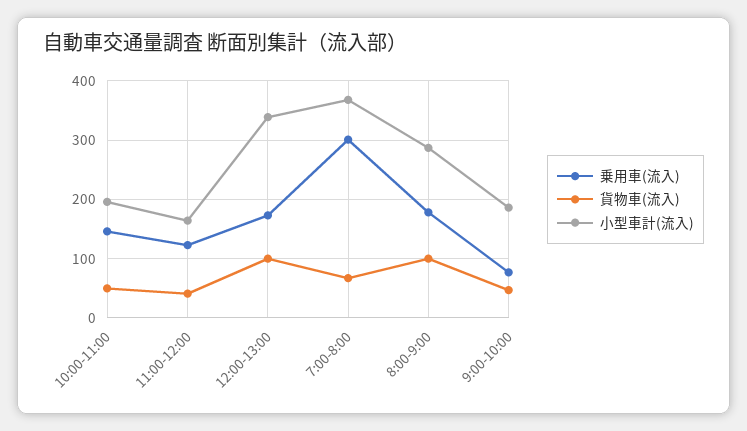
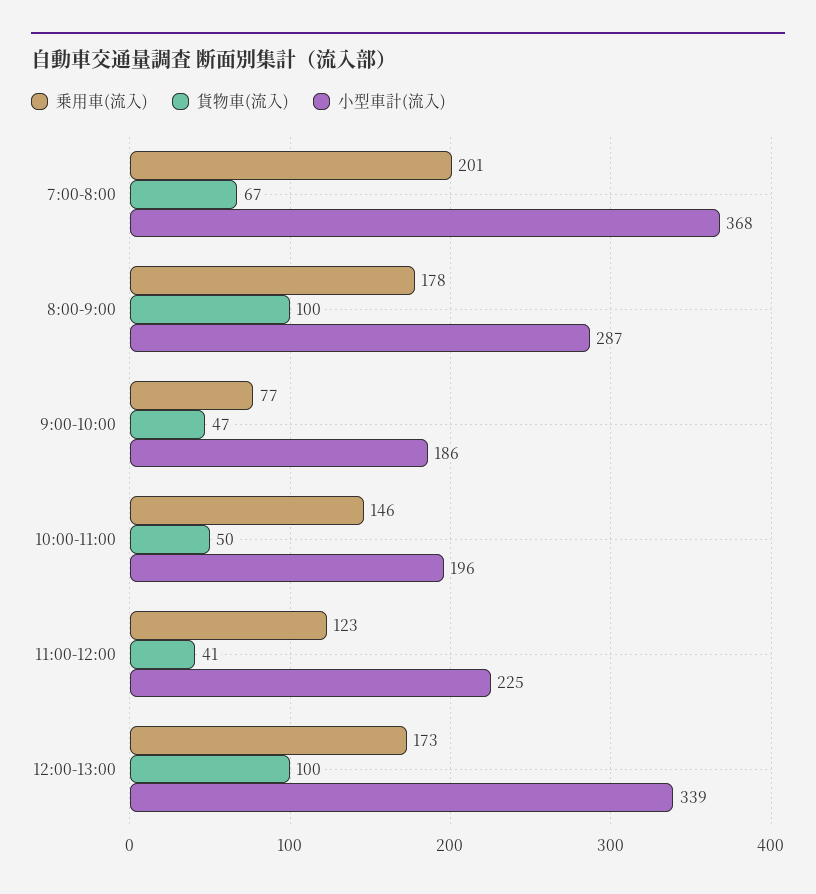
小型車計(流入), 11:00-12:00: 160 -> 225
乗用車(流入), 7:00-8:00: 300 -> 201

